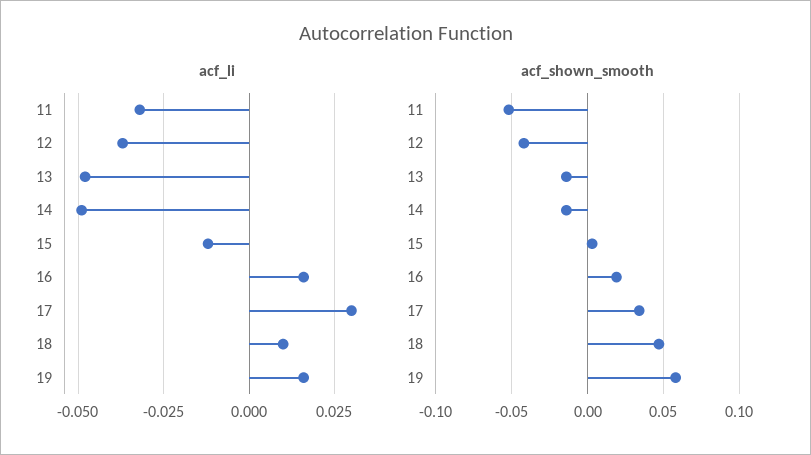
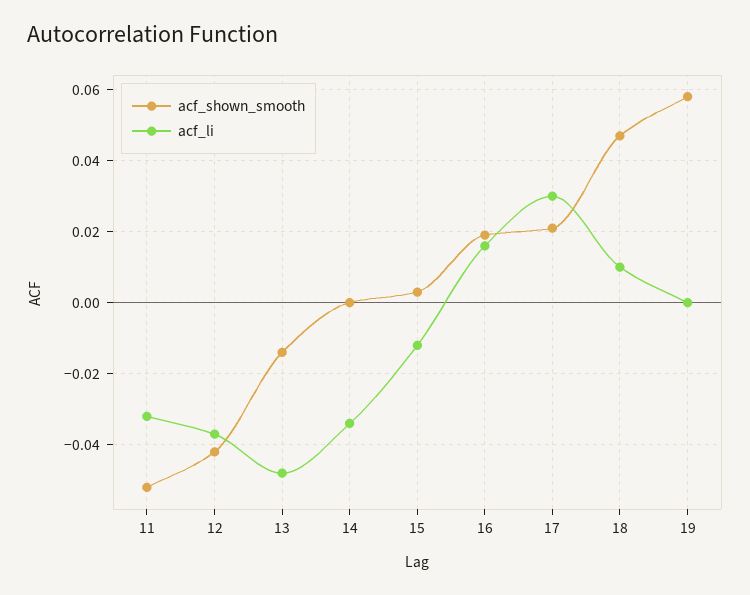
acf_li, 14: -0.05 -> -0.035
acf_li, 19: 0.015 -> 0
acf_shown_smooth, 14: -0.015 -> 0
acf_shown_smooth, 17: 0.035 -> 0.02

